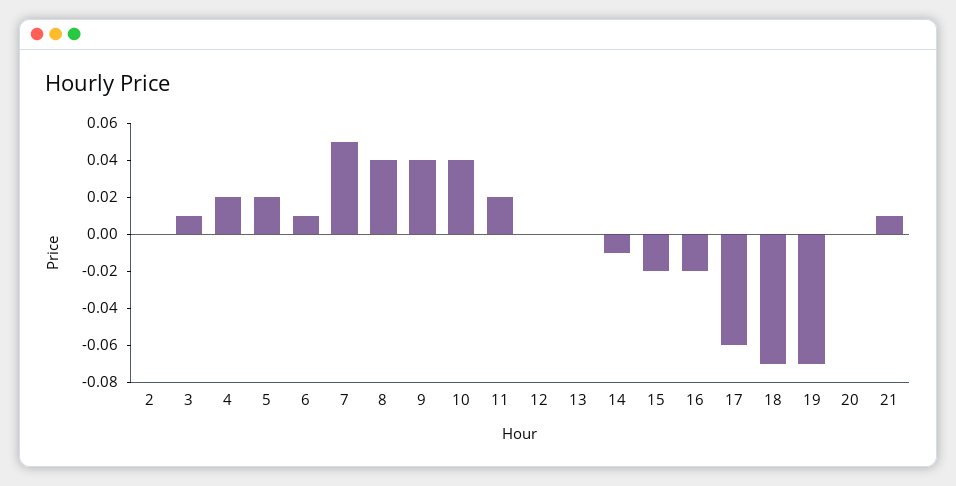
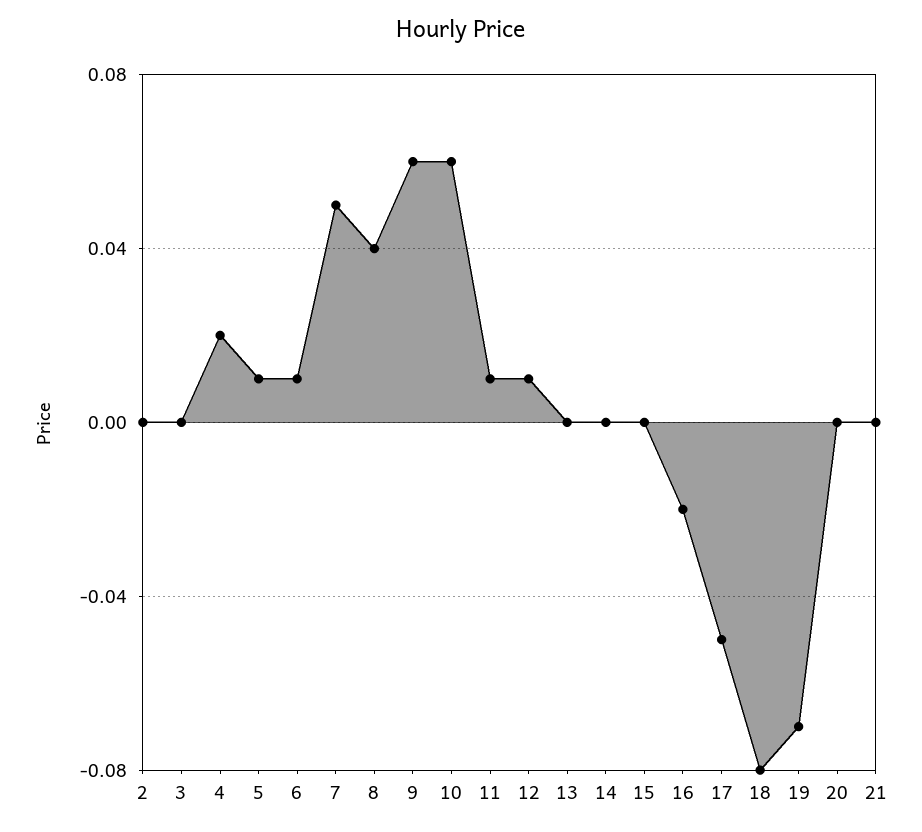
3: 0.01 -> 0
5: 0.02 -> 0.01
9: 0.04 -> 0.06
10: 0.04 -> 0.06
11: 0.02 -> 0.01
12: 0 -> 0.01
14: -0.01 -> 0
15: -0.02 -> 0
17: -0.06 -> -0.05
18: -0.07 -> -0.08
21: 0.01 -> 0

